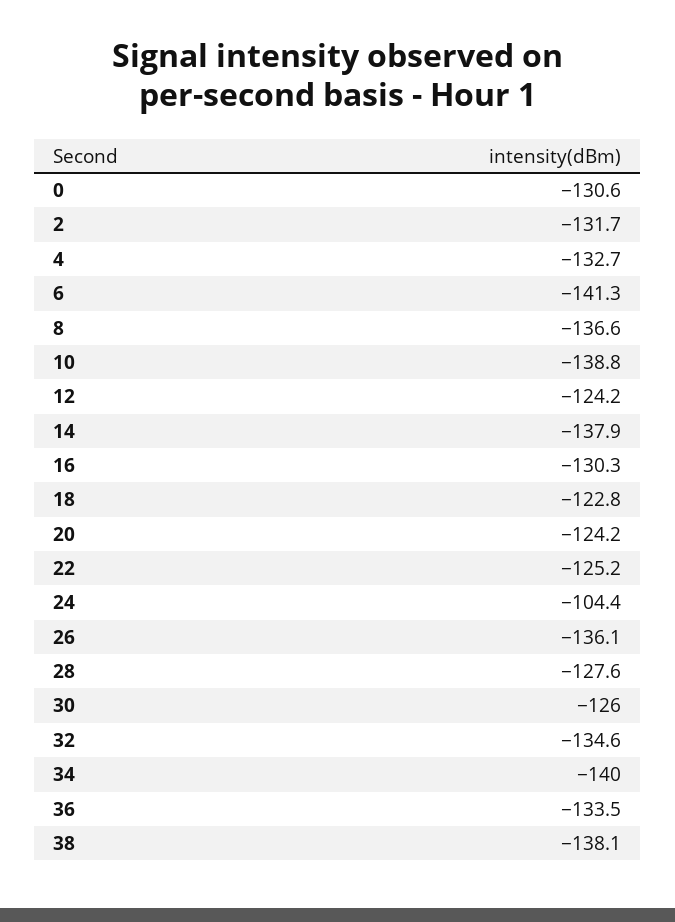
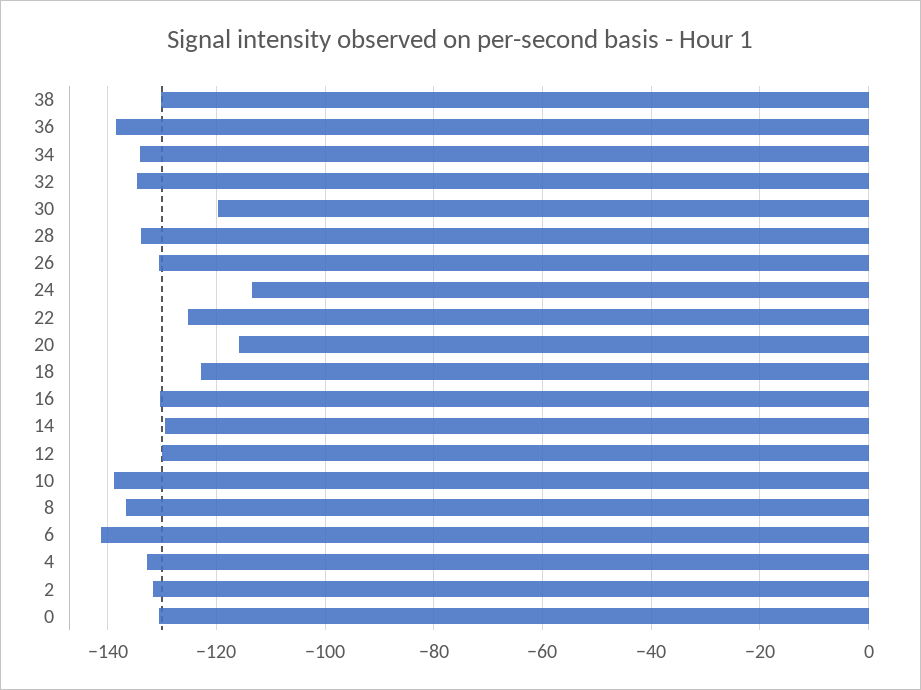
12: -124.2 -> -130
14: -137.9 -> -130
20: -124.2 -> -116
24: -104.4 -> -114
26: -136.1 -> -130
28: -127.6 -> -134
30: -126 -> -120
34: -140 -> -134
36: -133.5 -> -138
38: -138.1 -> -130

